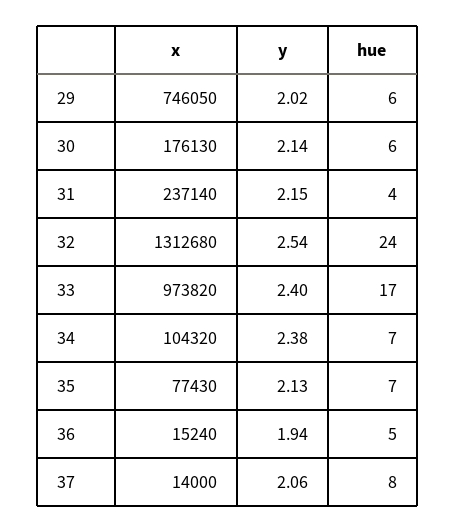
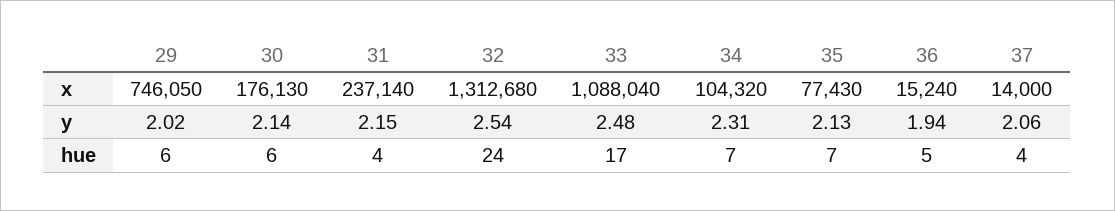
x, 33: 973820 -> 1088040
y, 33: 2.4 -> 2.48
y, 34: 2.38 -> 2.31
hue, 37: 8 -> 4

